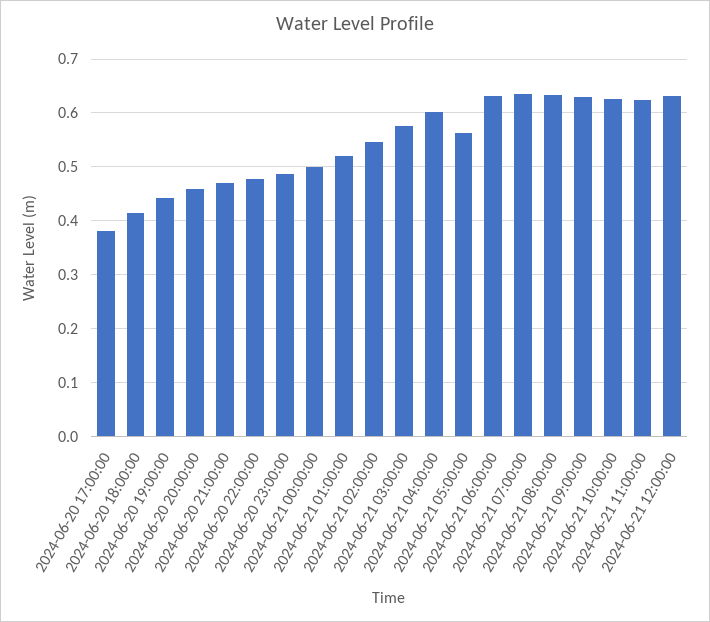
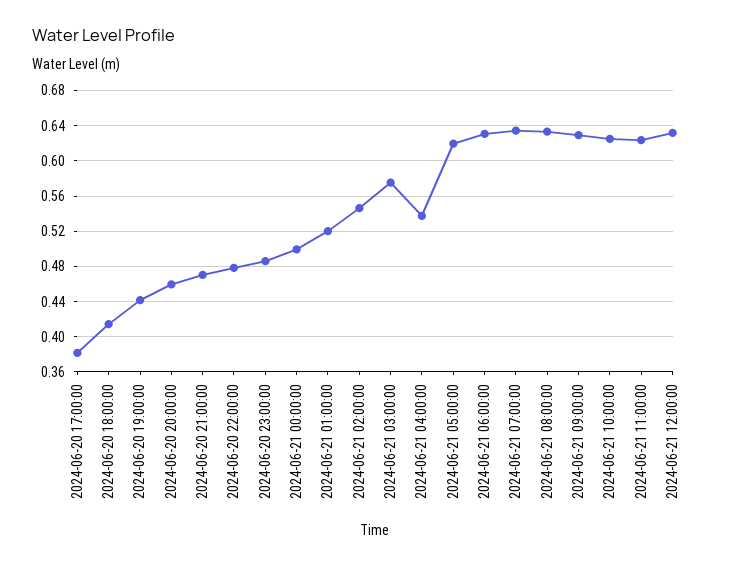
2024-06-21 04:00:00: 0.6 -> 0.54
2024-06-21 05:00:00: 0.56 -> 0.62

